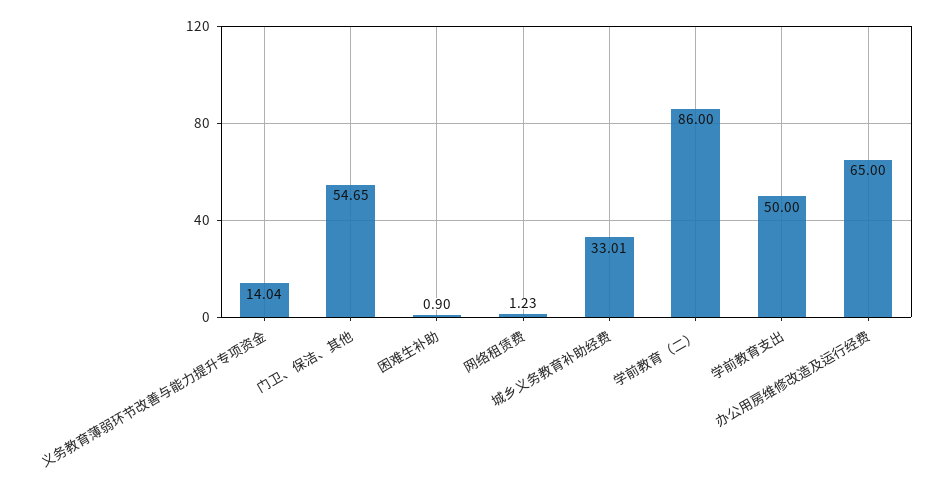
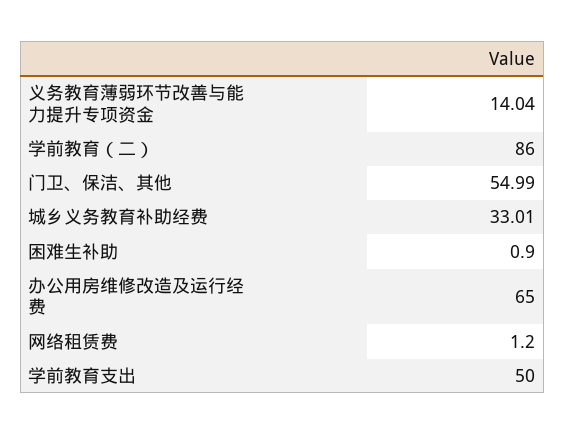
门卫、保洁、其他: 54.65 -> 54.99
网络租赁费: 1.23 -> 1.2

